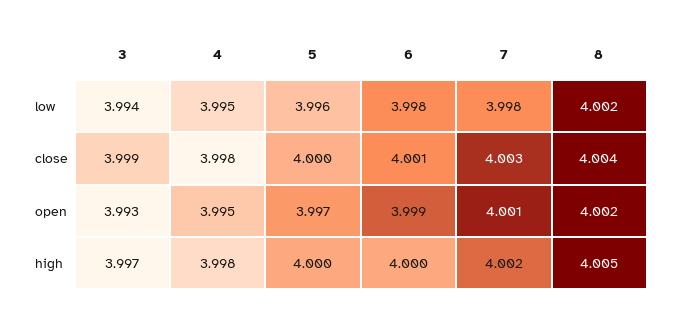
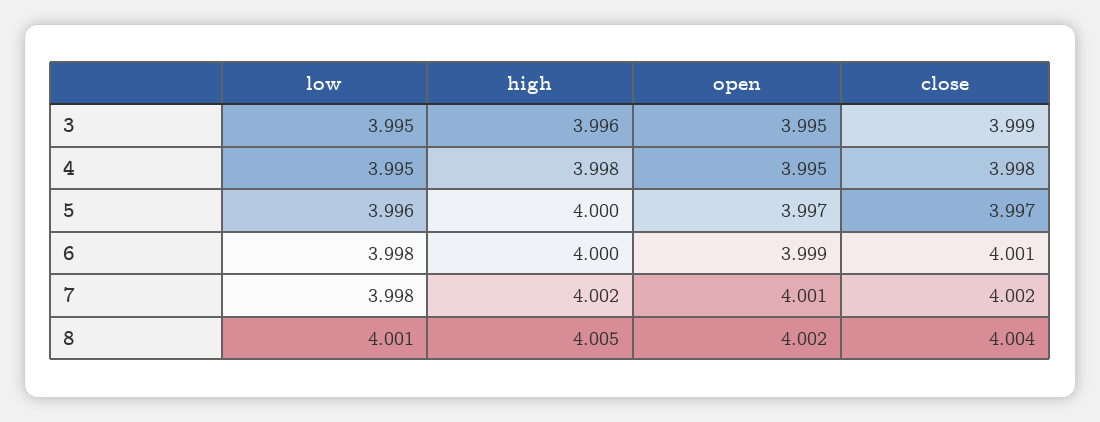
3, low: 3.994 -> 3.995
8, low: 4.002 -> 4.001
5, close: 4 -> 3.997
7, close: 4.003 -> 4.002
3, open: 3.993 -> 3.995
3, high: 3.997 -> 3.996

